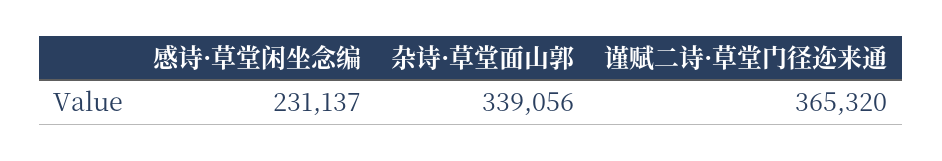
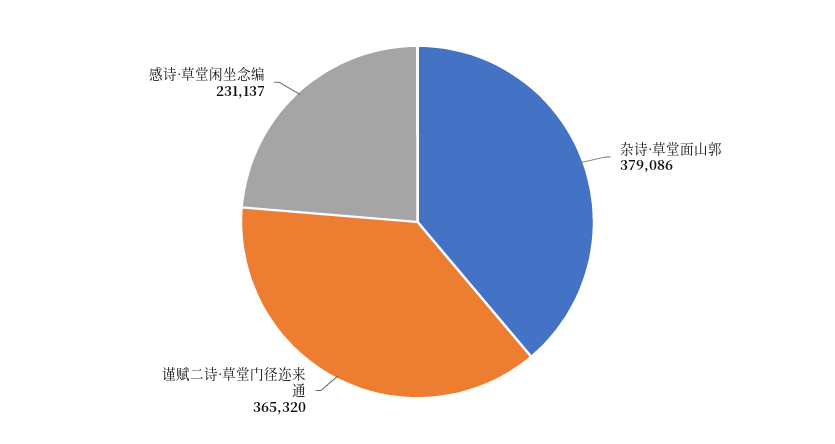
杂诗·草堂面山郭: 339056 -> 379086

